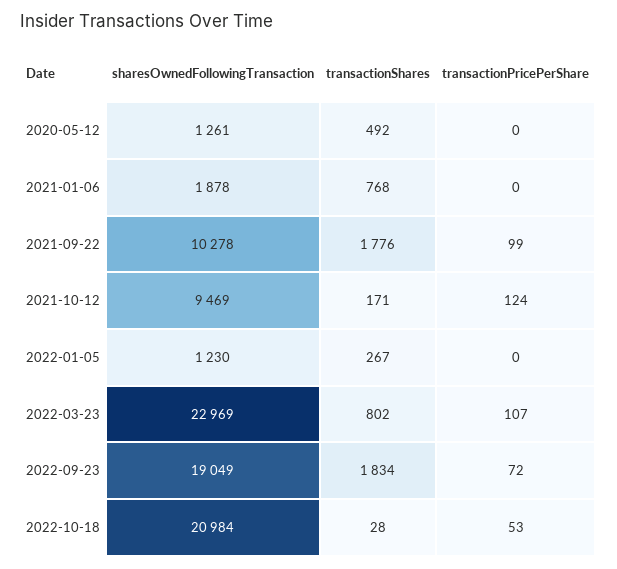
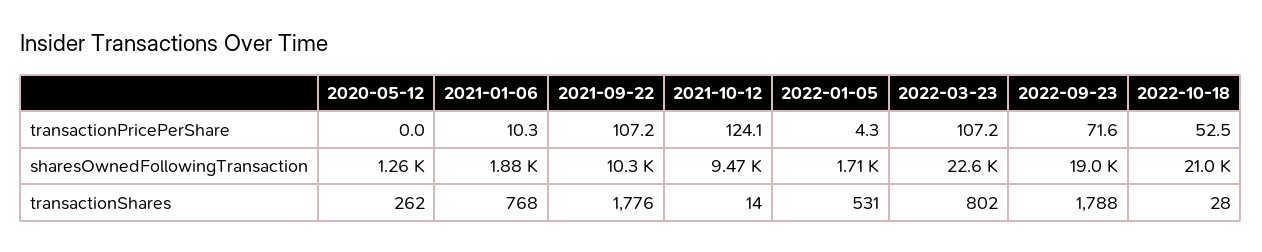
transactionShares, 2020-05-12: 492 -> 262
transactionPricePerShare, 2021-01-06: 0 -> 10.3
transactionPricePerShare, 2021-09-22: 99 -> 107.2
transactionShares, 2021-10-12: 171 -> 14
sharesOwnedFollowingTransaction, 2022-01-05: 1230 -> 1710
transactionShares, 2022-01-05: 267 -> 531
transactionPricePerShare, 2022-01-05: 0 -> 4.3
sharesOwnedFollowingTransaction, 2022-03-23: 22969 -> 22600
transactionShares, 2022-09-23: 1834 -> 1788

